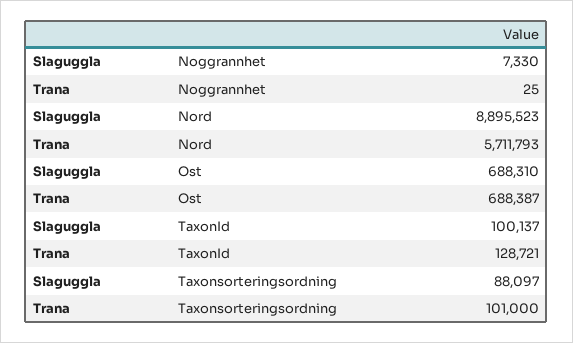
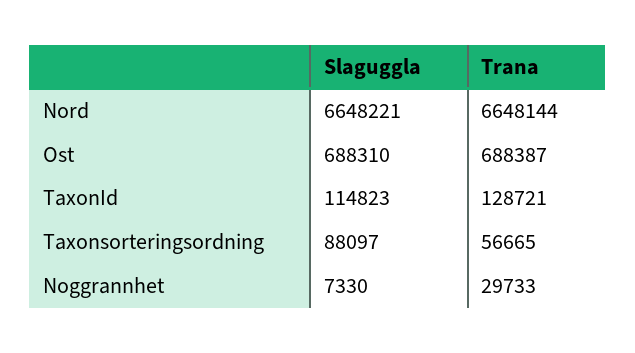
Trana, Noggrannhet: 25 -> 29733
Slaguggla, Nord: 8895523 -> 6648221
Trana, Nord: 5711793 -> 6648144
Slaguggla, TaxonId: 100137 -> 114823
Trana, Taxonsorteringsordning: 101000 -> 56665

